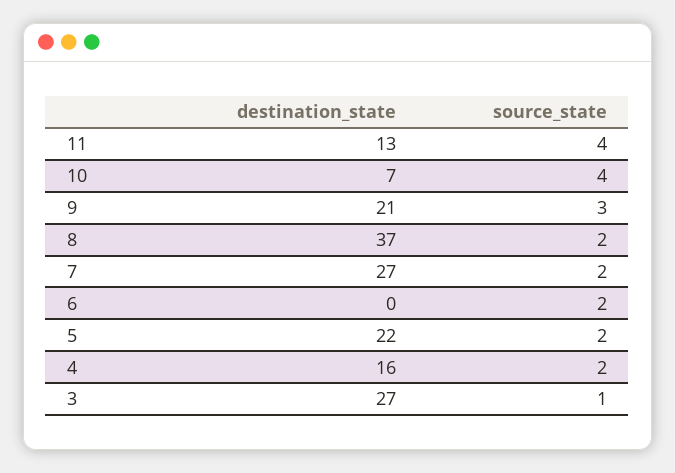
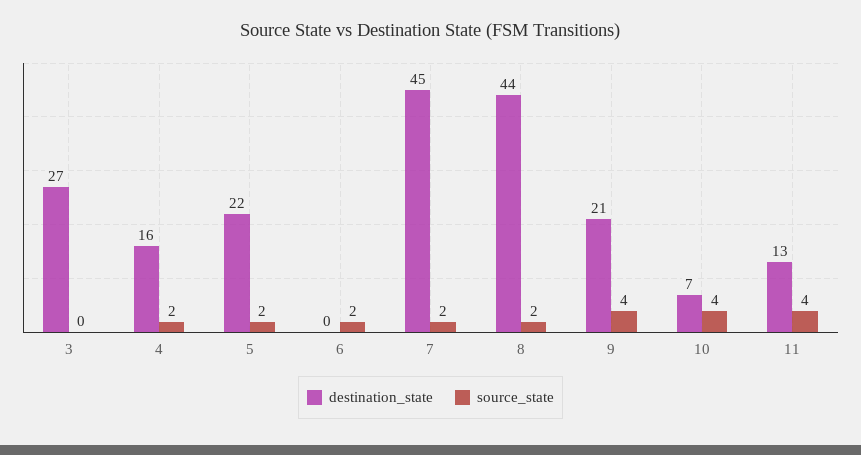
source_state, 9: 3 -> 4
destination_state, 8: 37 -> 44
destination_state, 7: 27 -> 45
source_state, 3: 1 -> 0

